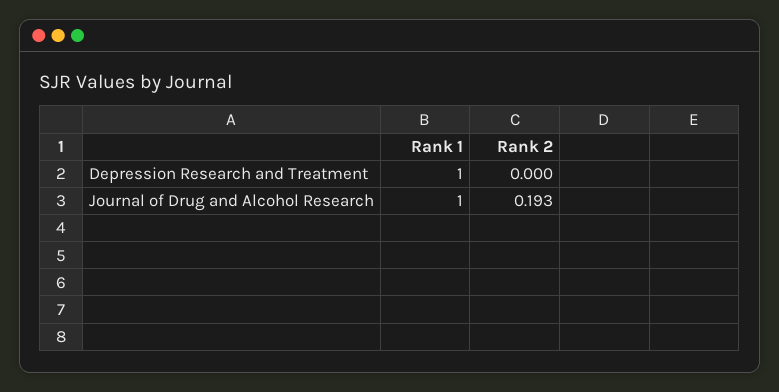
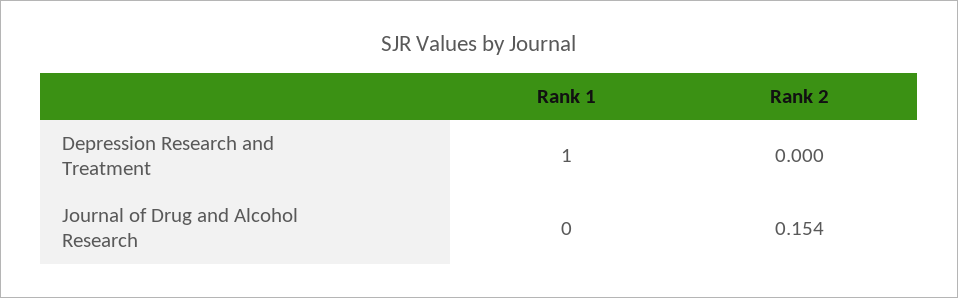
Rank 1, Journal of Drug and Alcohol Research: 1 -> 0
Rank 2, Journal of Drug and Alcohol Research: 0.193 -> 0.154

